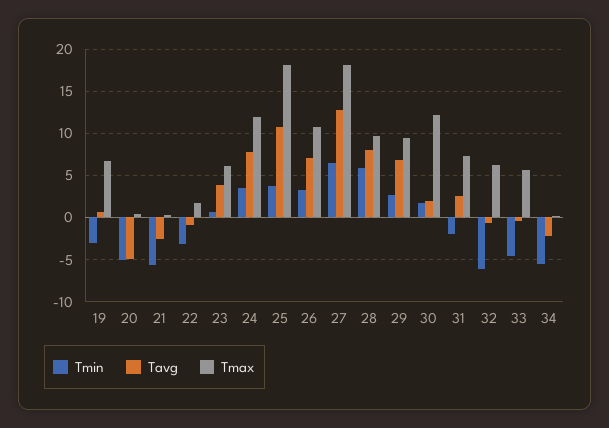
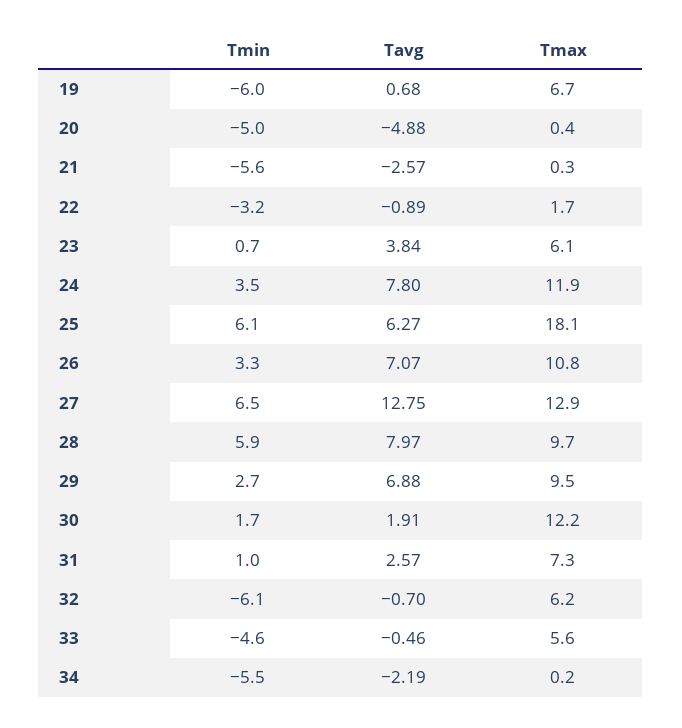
Tmin, 19: -3 -> -6
Tmin, 25: 4 -> 6.1
Tavg, 25: 11 -> 6.27
Tmax, 27: 18 -> 12.9
Tmin, 31: -2 -> 1

